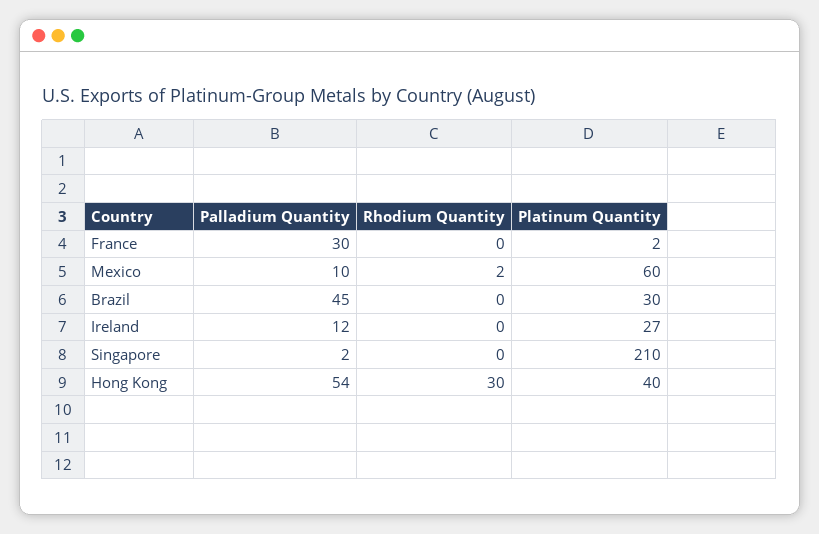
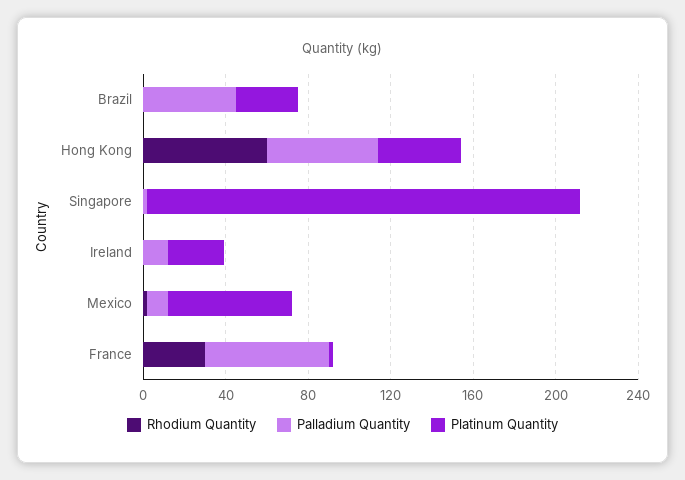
Palladium Quantity, France: 30 -> 60
Rhodium Quantity, France: 0 -> 30
Rhodium Quantity, Hong Kong: 30 -> 60

